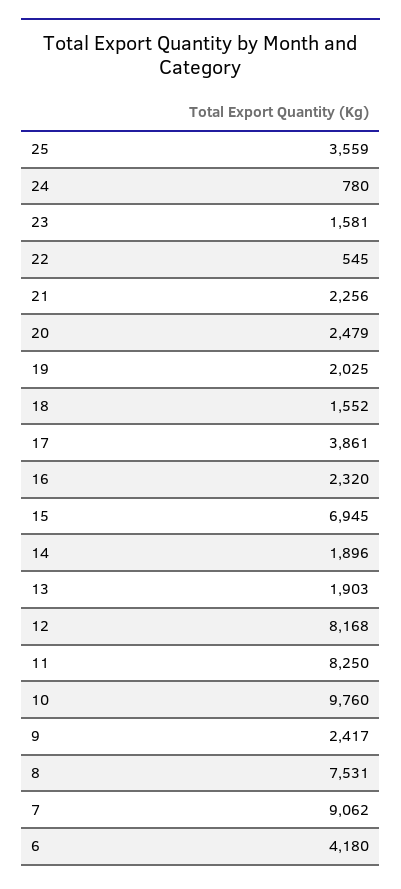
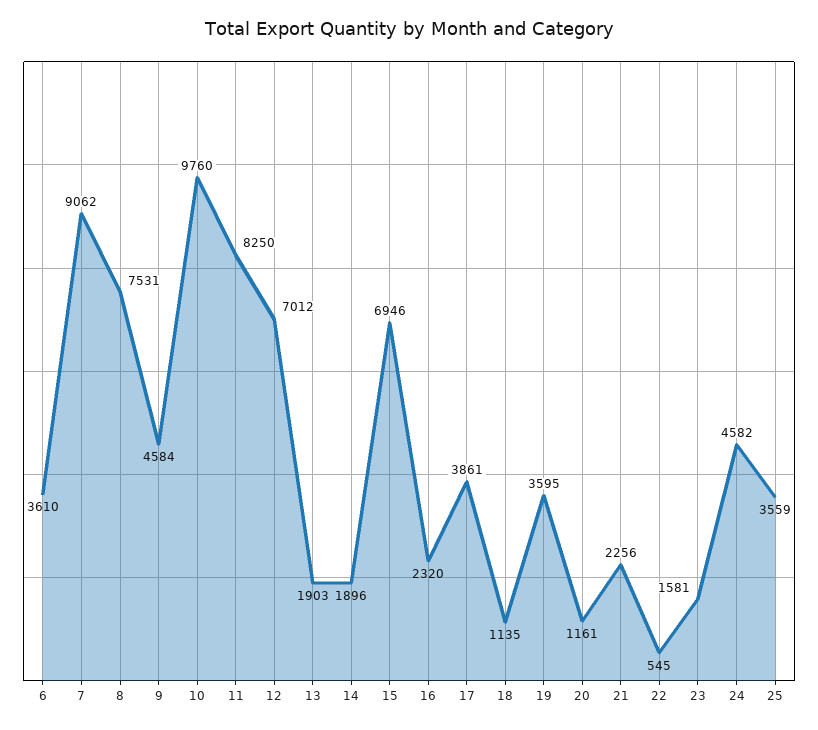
24: 780 -> 4582
20: 2479 -> 1161
19: 2025 -> 3595
18: 1552 -> 1135
15: 6945 -> 6946
12: 8168 -> 7012
9: 2417 -> 4584
6: 4180 -> 3610

